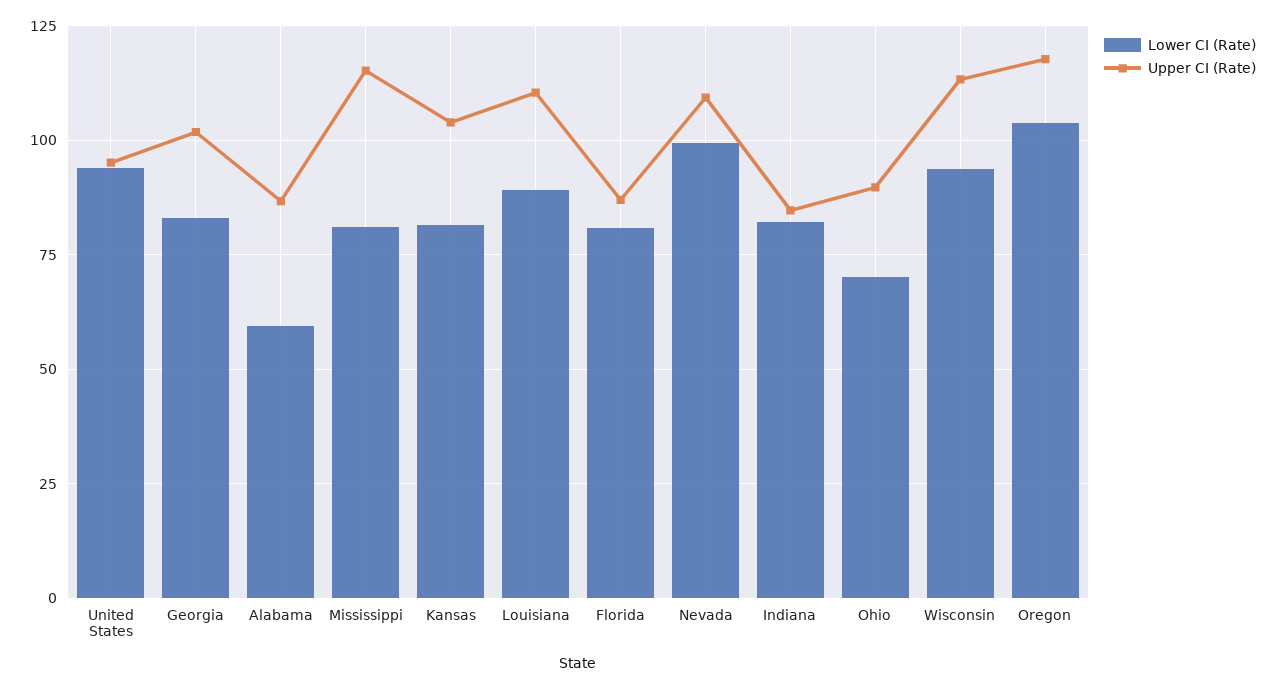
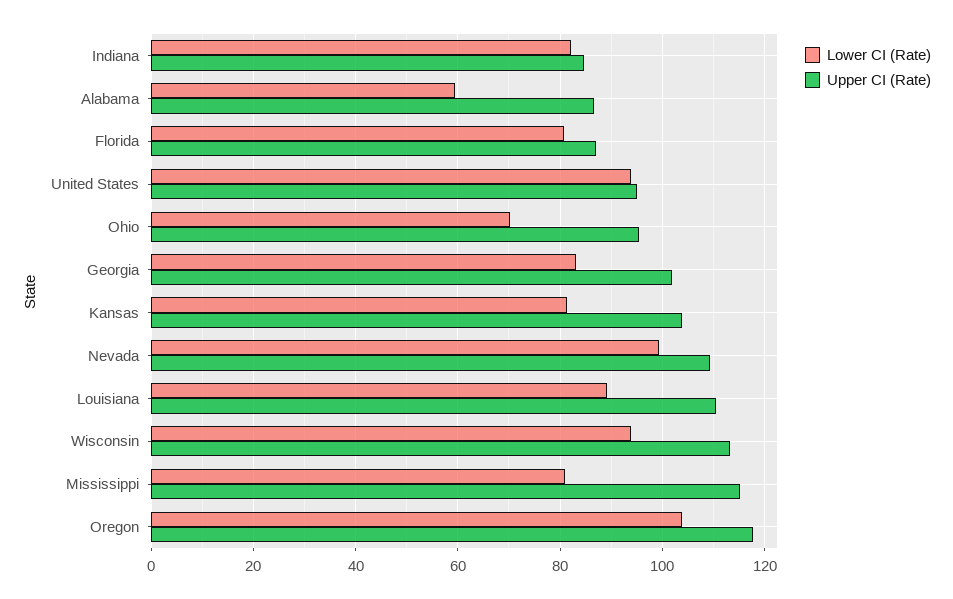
Upper CI (Rate), Ohio: 90 -> 96

